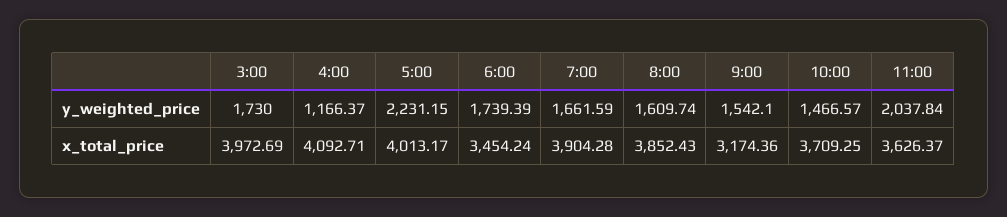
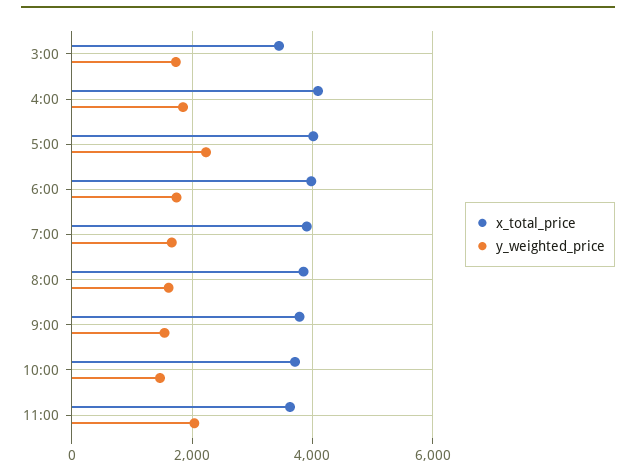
y_weighted_price, 4:00: 1166.37 -> 1800
x_total_price, 3:00: 3972.69 -> 3400
x_total_price, 6:00: 3454.24 -> 4000
x_total_price, 9:00: 3174.36 -> 3800

